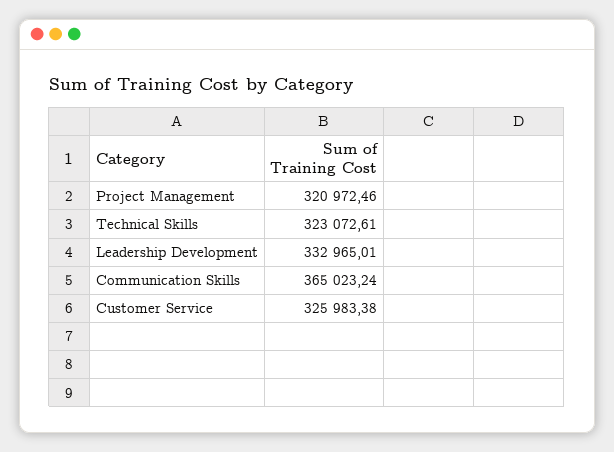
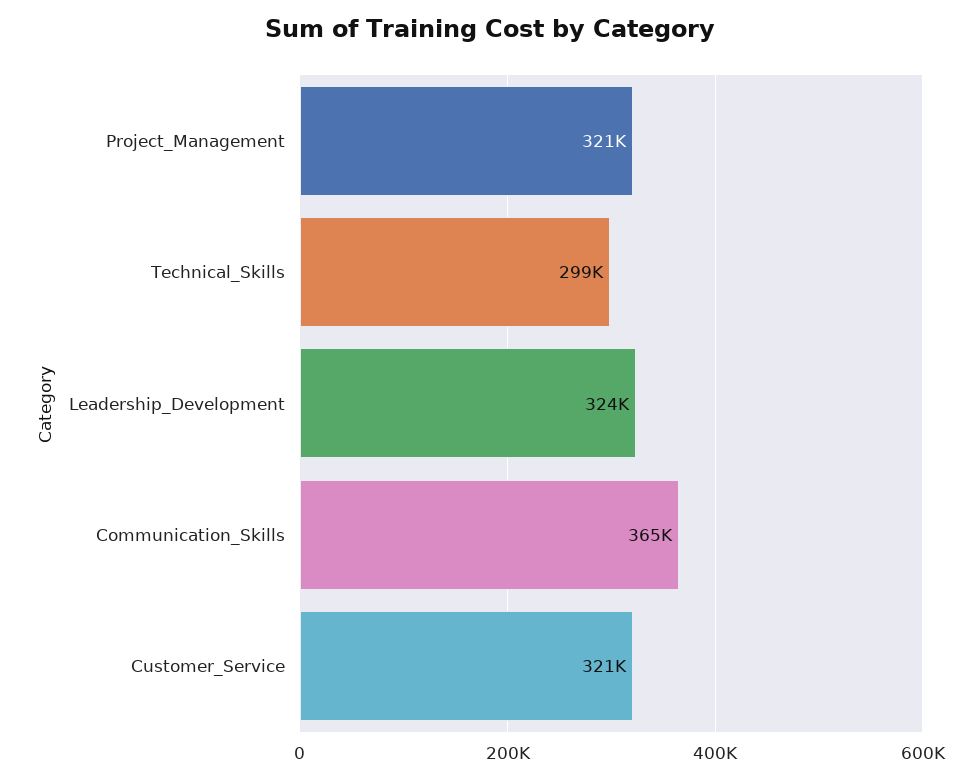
Technical Skills: 323072.61 -> 299000
Leadership Development: 332965.01 -> 324000
Customer Service: 325983.38 -> 321000

